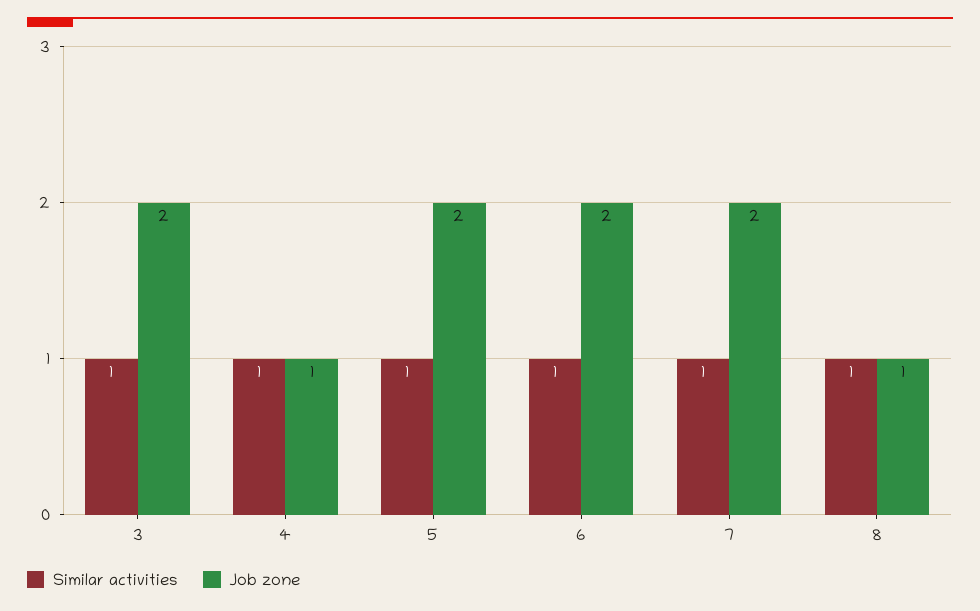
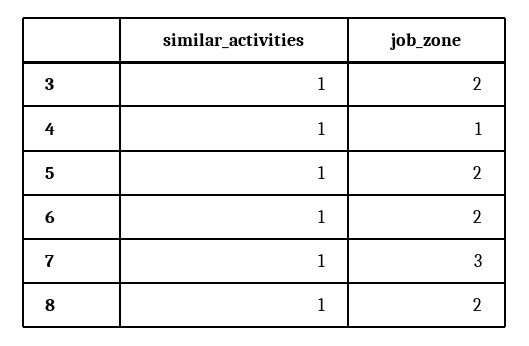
Job zone, 7: 2 -> 3
Job zone, 8: 1 -> 2

